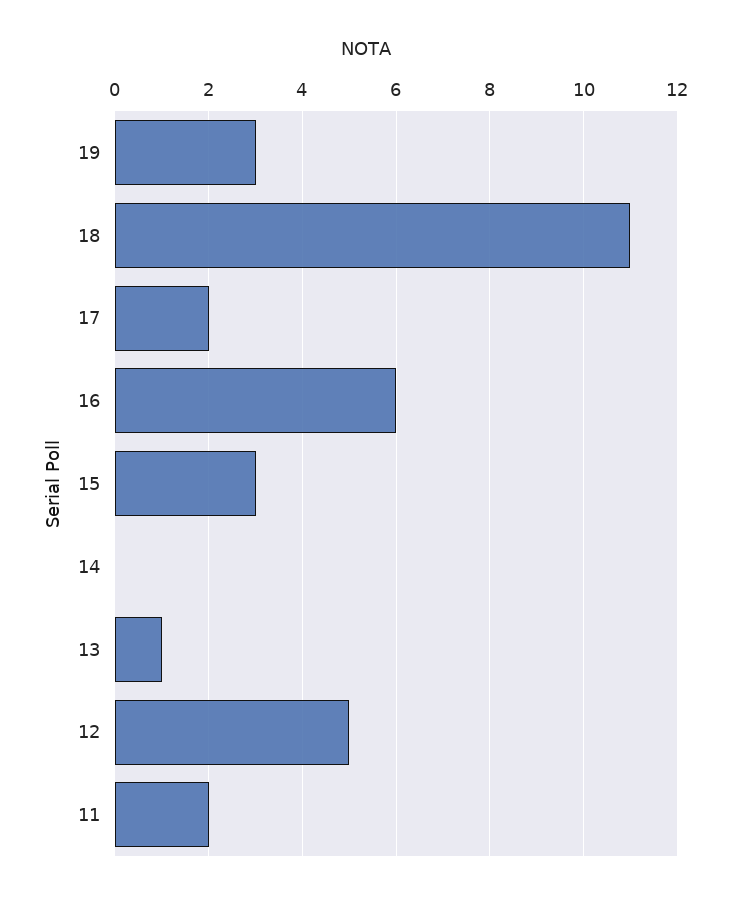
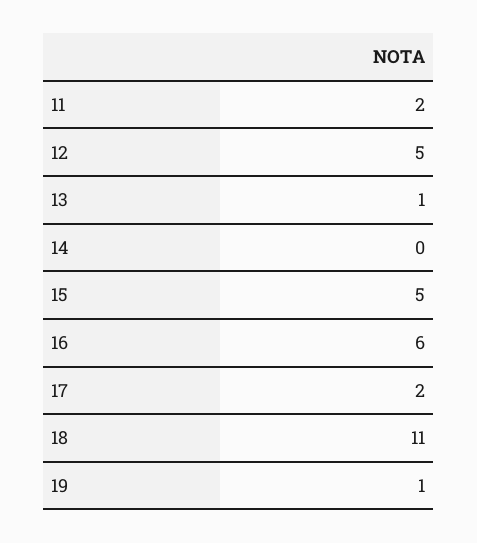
19: 3 -> 1
15: 3 -> 5

